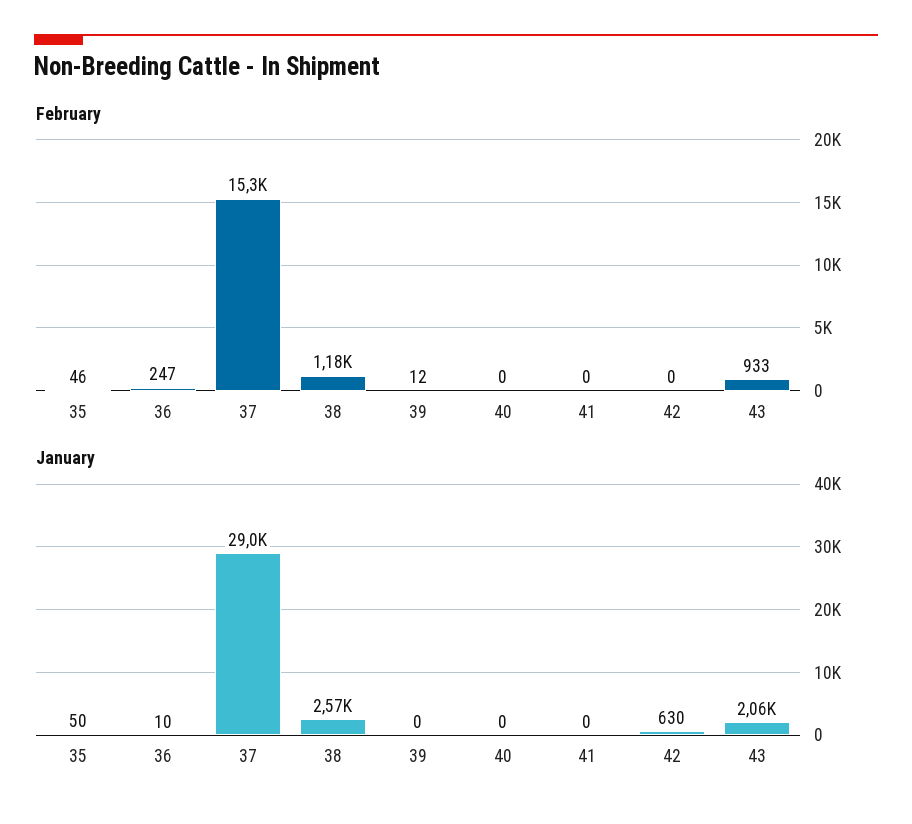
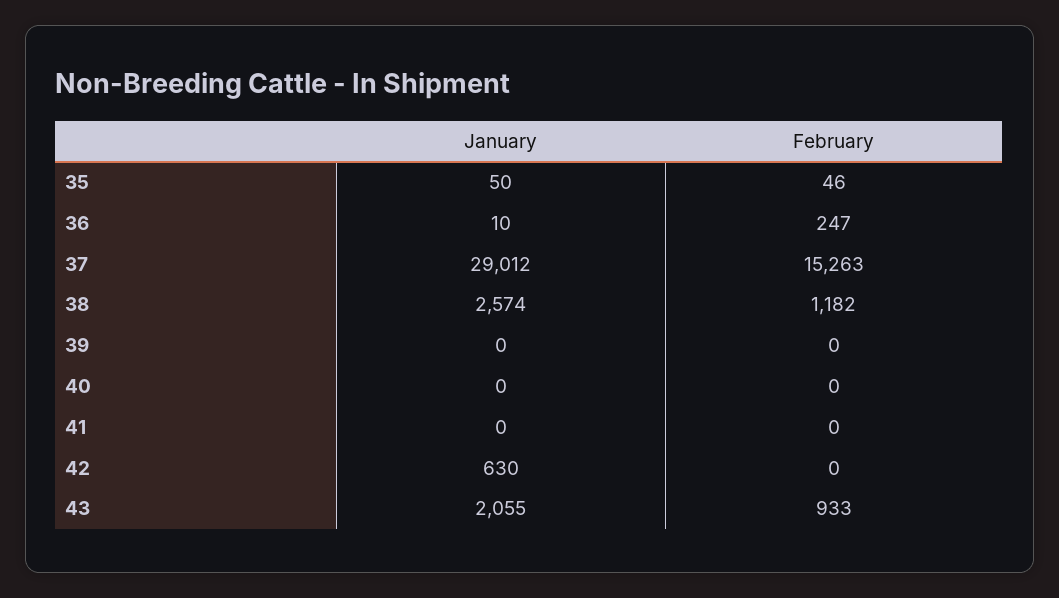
February, 39: 12 -> 0

